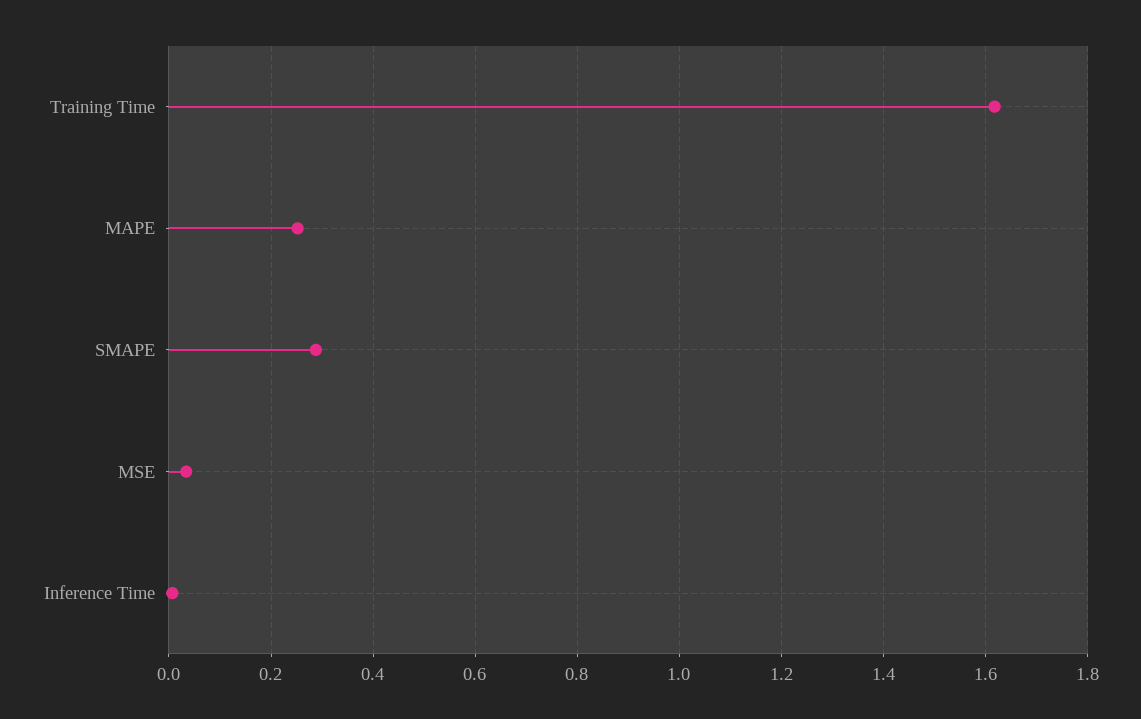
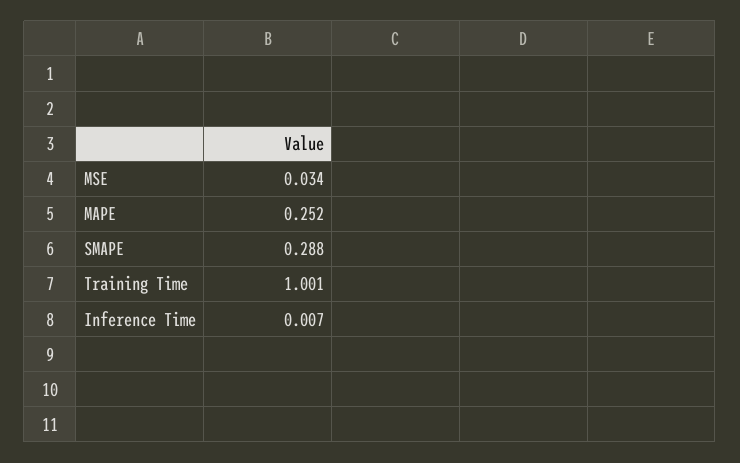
Training Time: 1.62 -> 1.001

